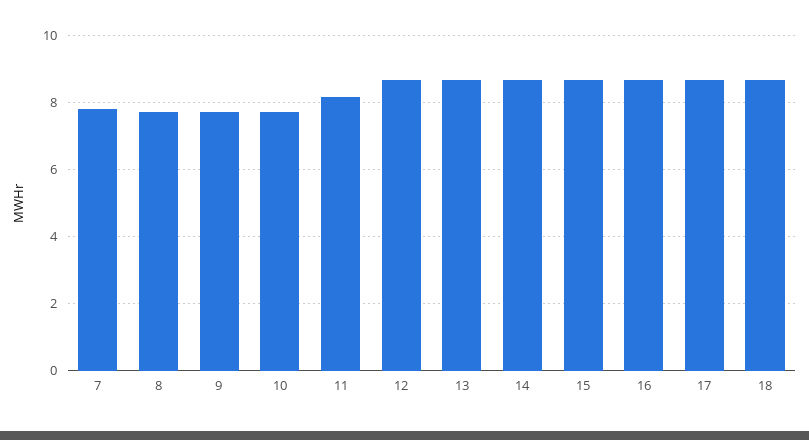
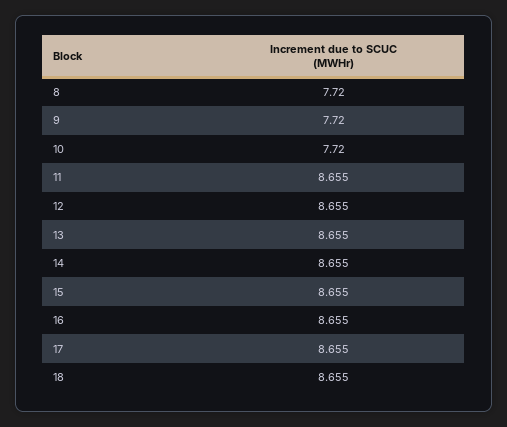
7: 7.8 -> none
11: 8.2 -> 8.655

